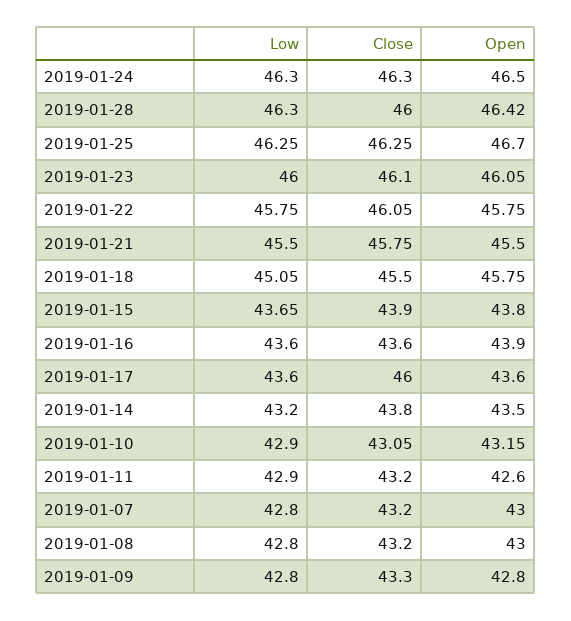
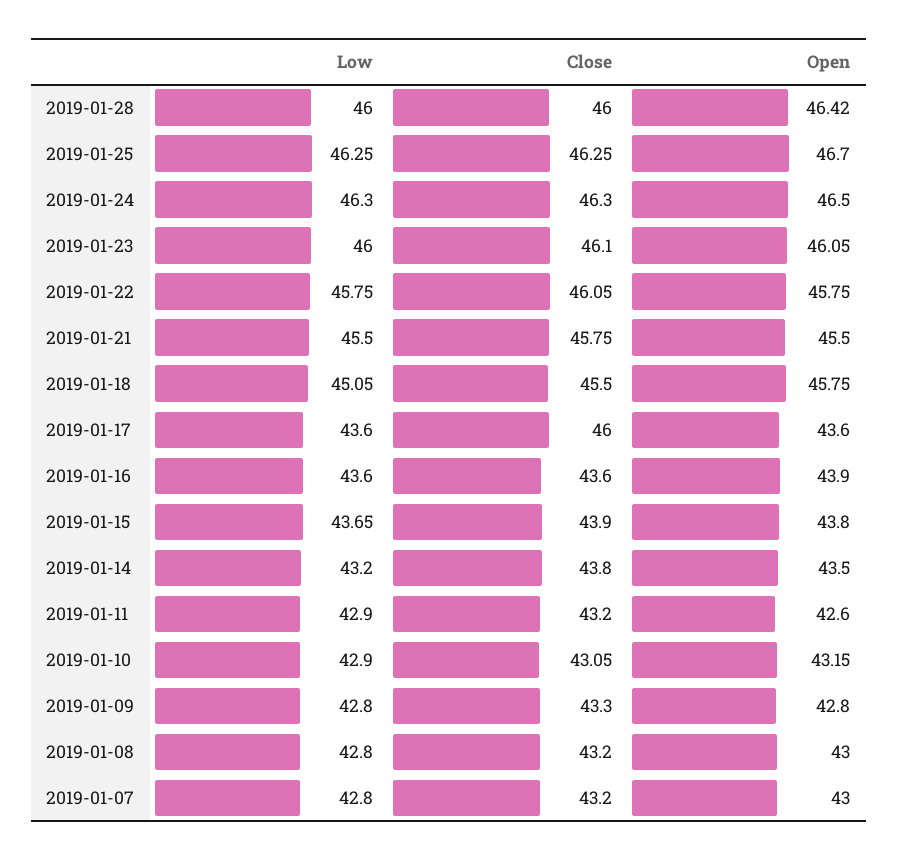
Low, 2019-01-28: 46.3 -> 46

